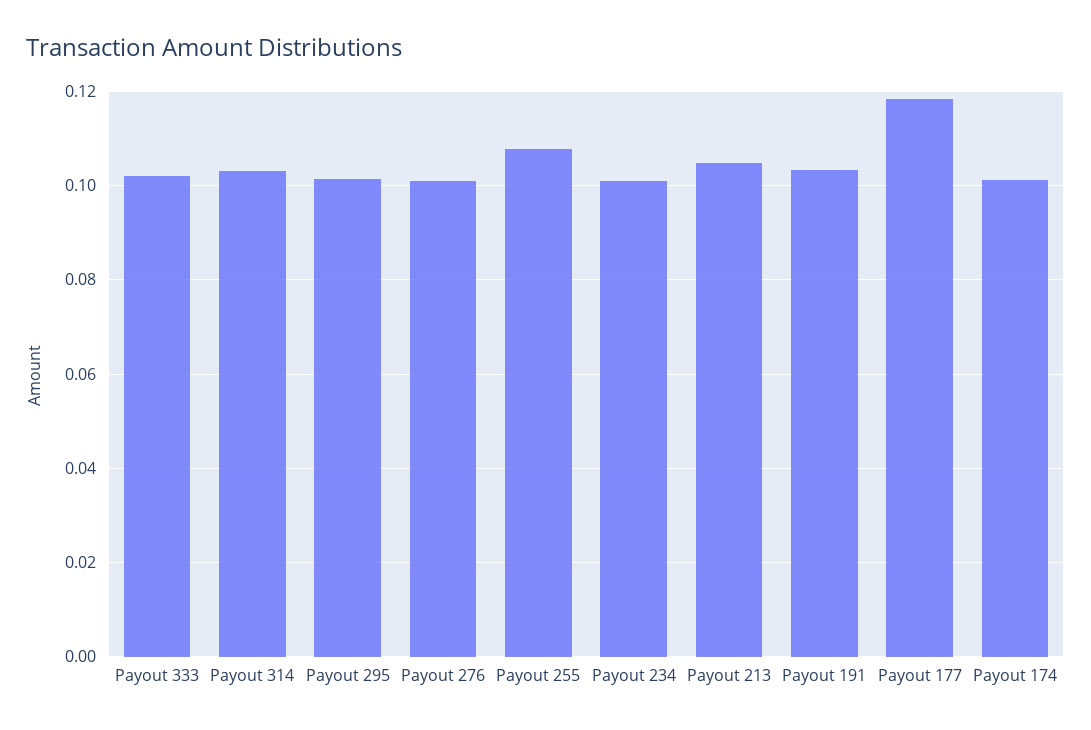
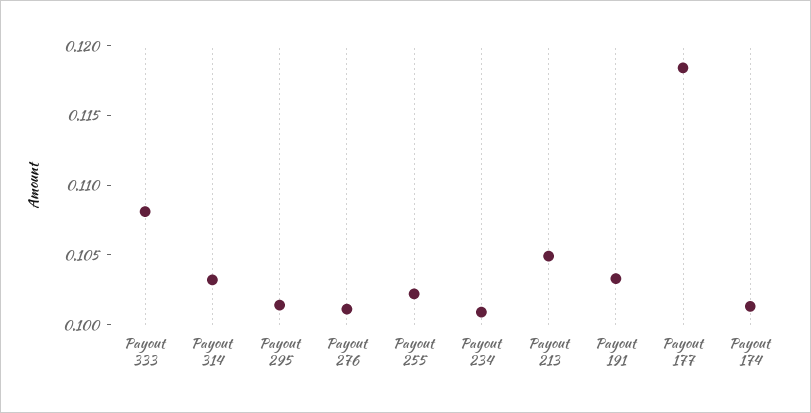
Payout 333: 0.102 -> 0.108
Payout 255: 0.108 -> 0.102

